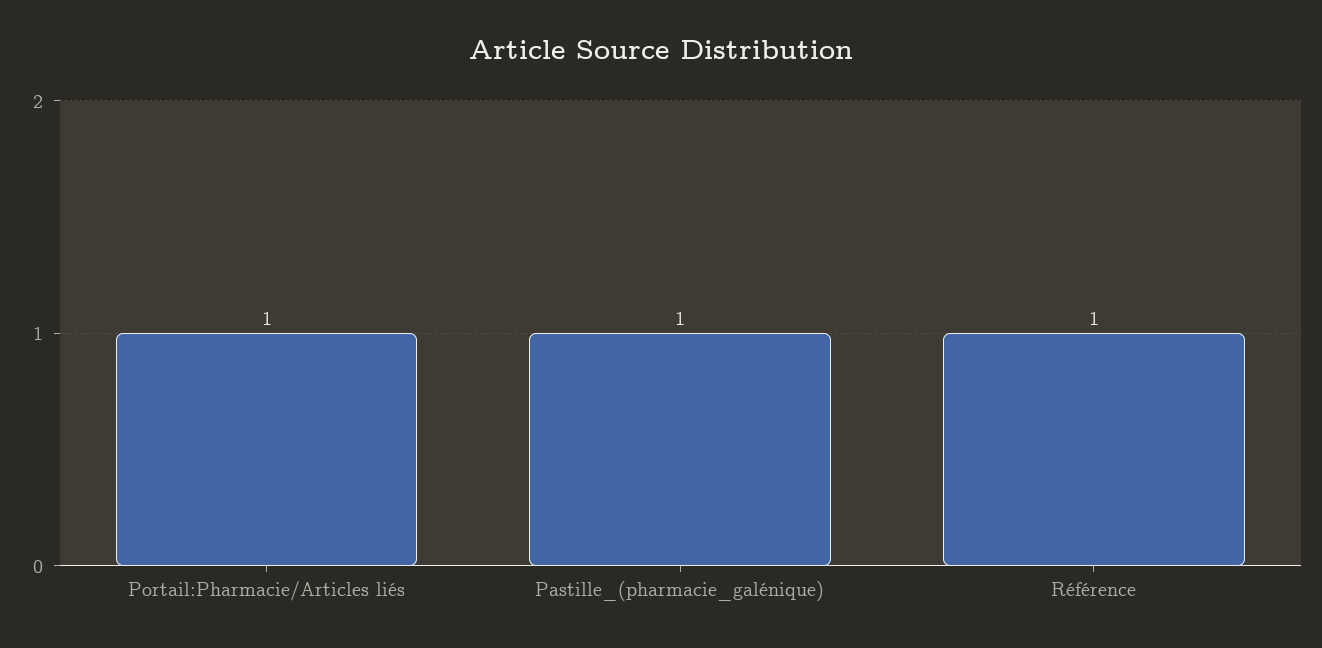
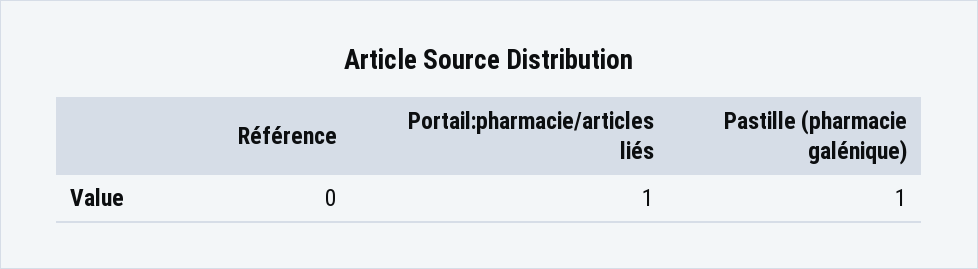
Référence: 1 -> 0

